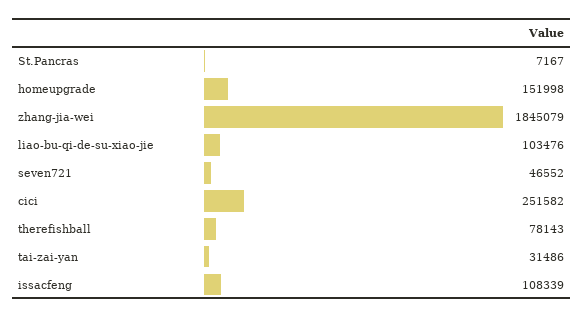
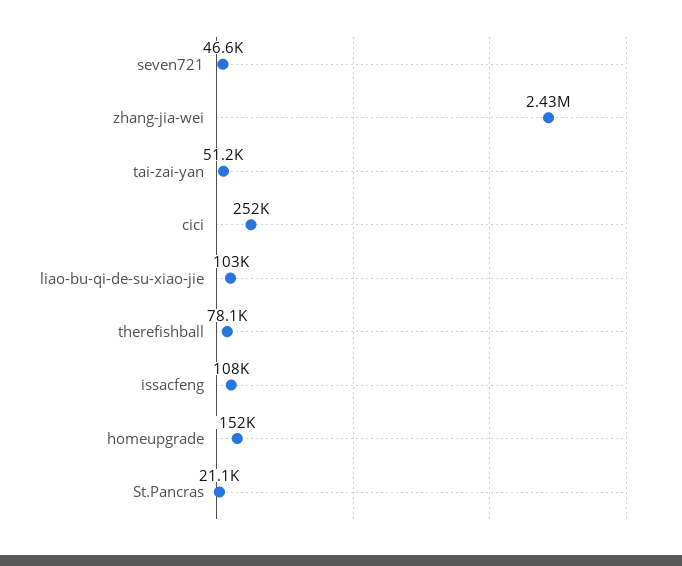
St.Pancras: 7167 -> 21100
zhang-jia-wei: 1845079 -> 2430000
tai-zai-yan: 31486 -> 51200

